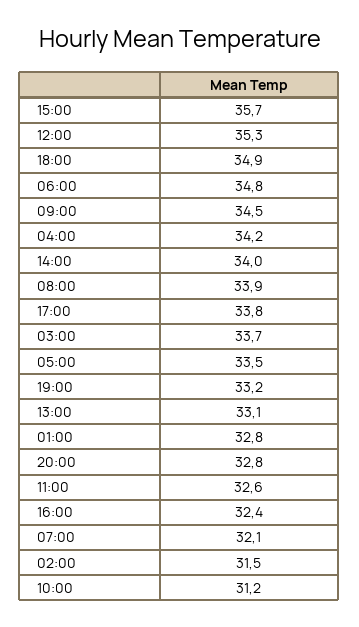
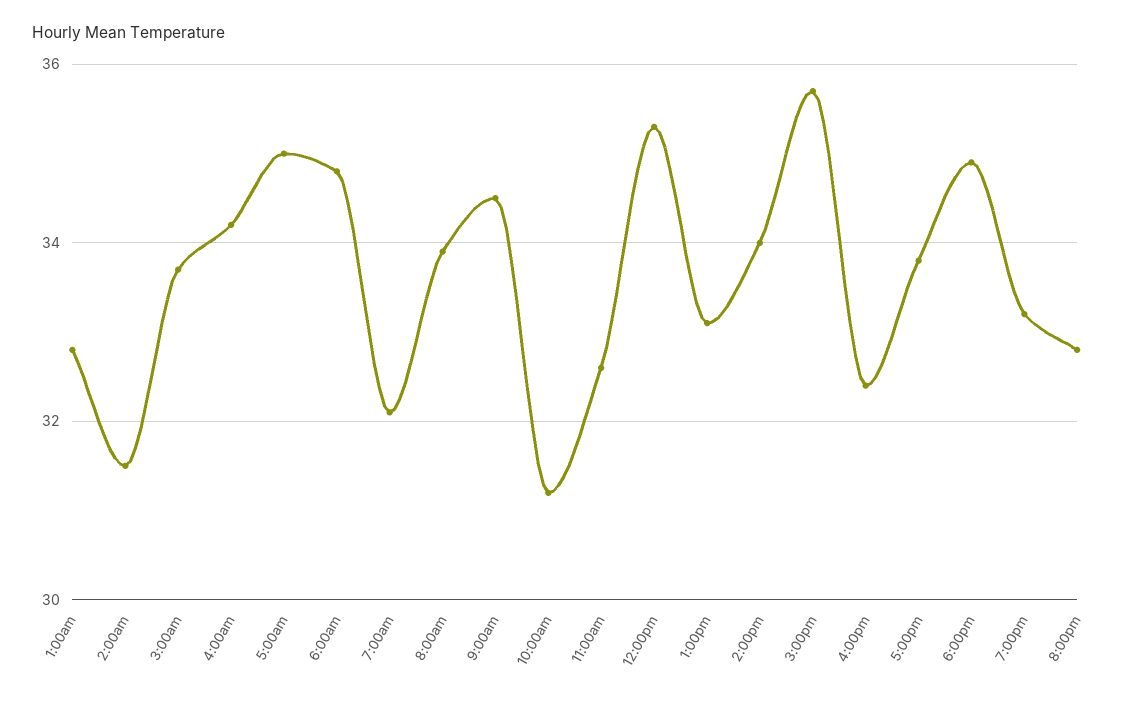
05:00: 33.5 -> 35

